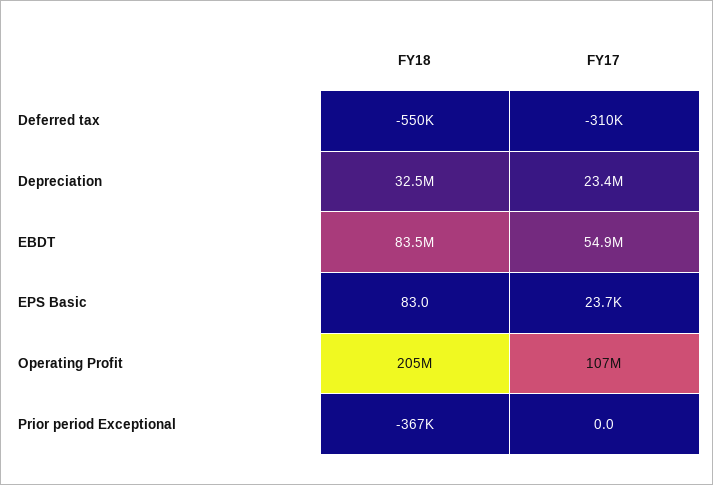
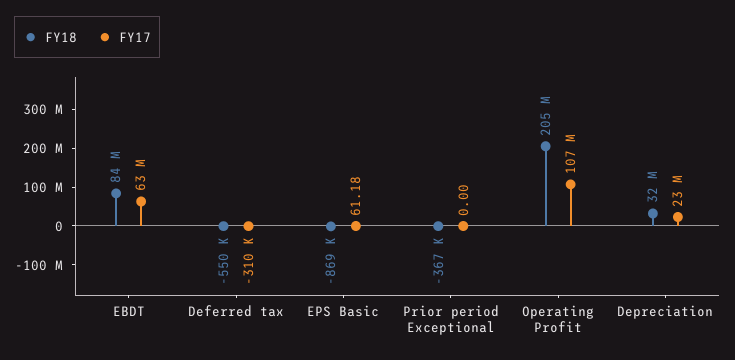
FY17, EBDT: 54900000 -> 63000000
FY18, EPS Basic: 83 -> -869000
FY17, EPS Basic: 23700 -> 61.18

